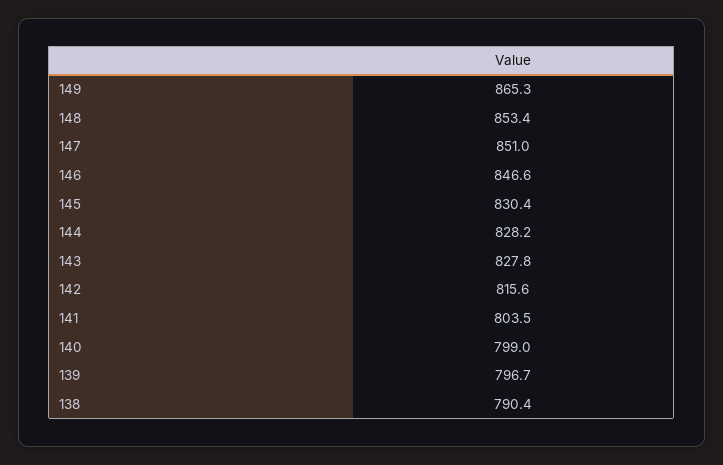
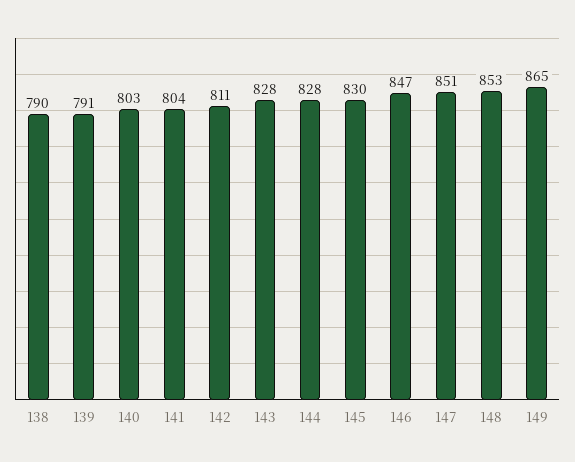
142: 815.6 -> 811
140: 799 -> 803
139: 796.7 -> 791

